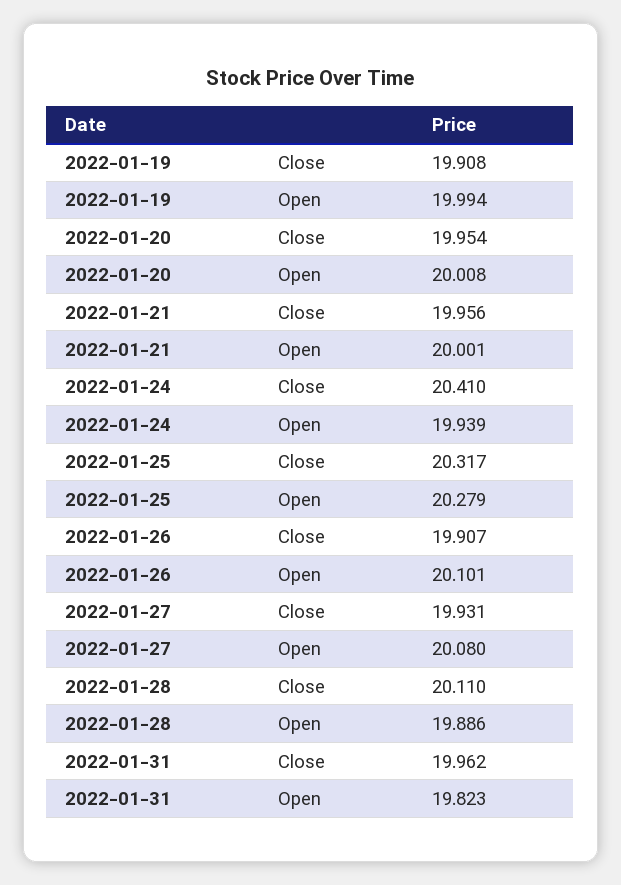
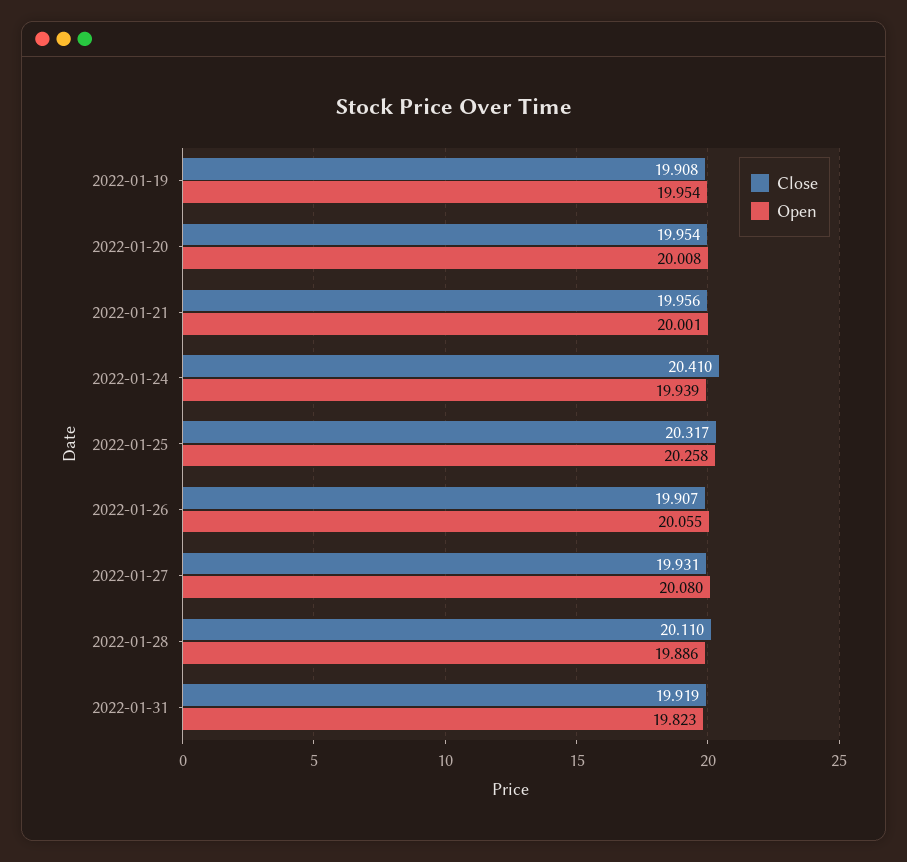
Open, 2022-01-19: 19.994 -> 19.954
Open, 2022-01-25: 20.279 -> 20.258
Open, 2022-01-26: 20.101 -> 20.055
Close, 2022-01-31: 19.962 -> 19.919

